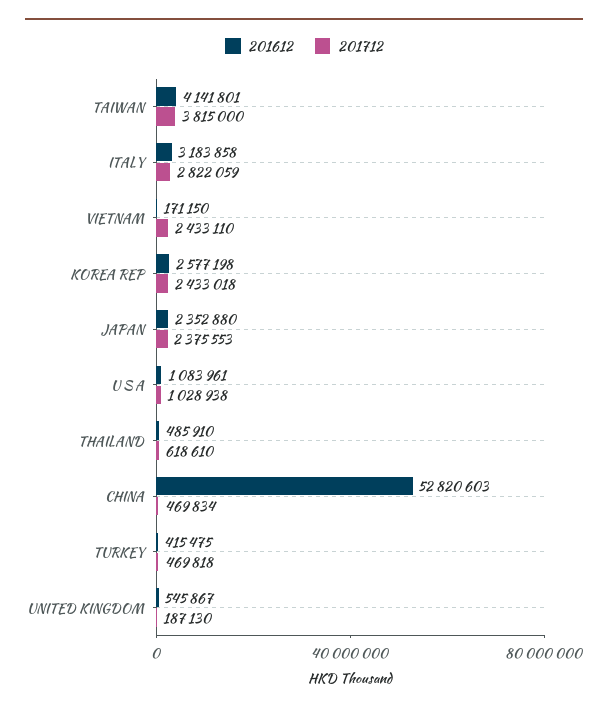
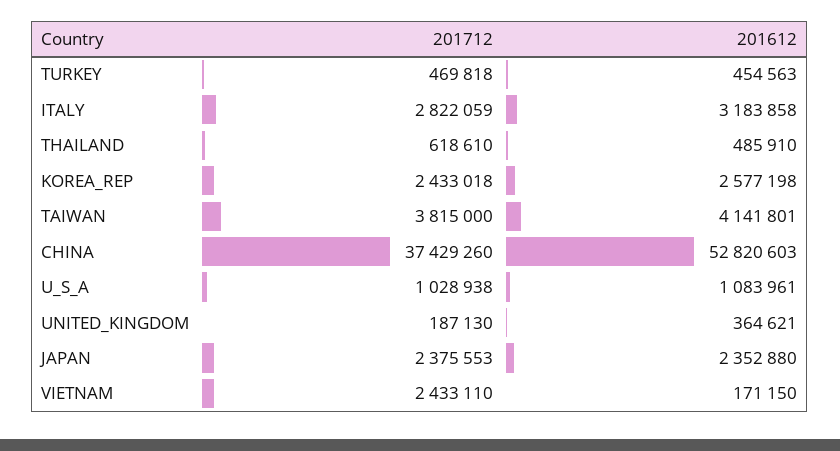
201712, CHINA: 469834 -> 37429260
201612, TURKEY: 415475 -> 454563
201612, UNITED KINGDOM: 545867 -> 364621

